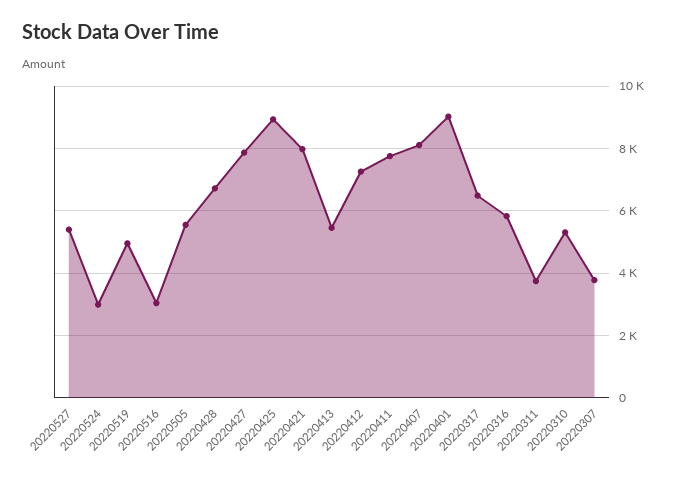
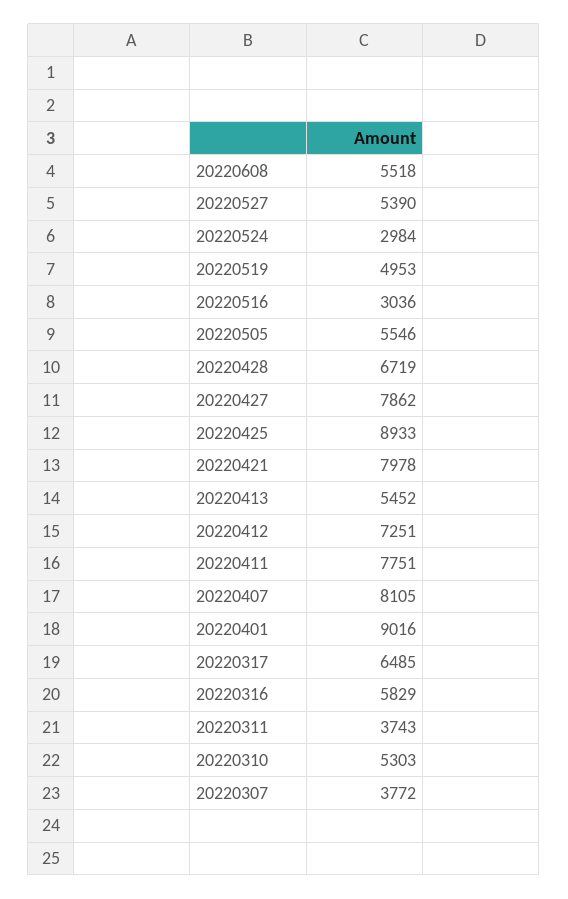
20220608: none -> 5518

